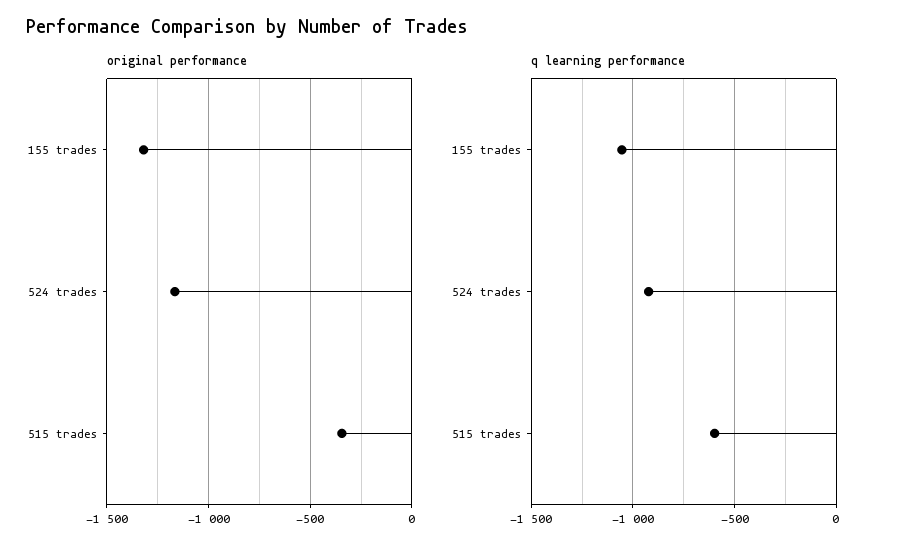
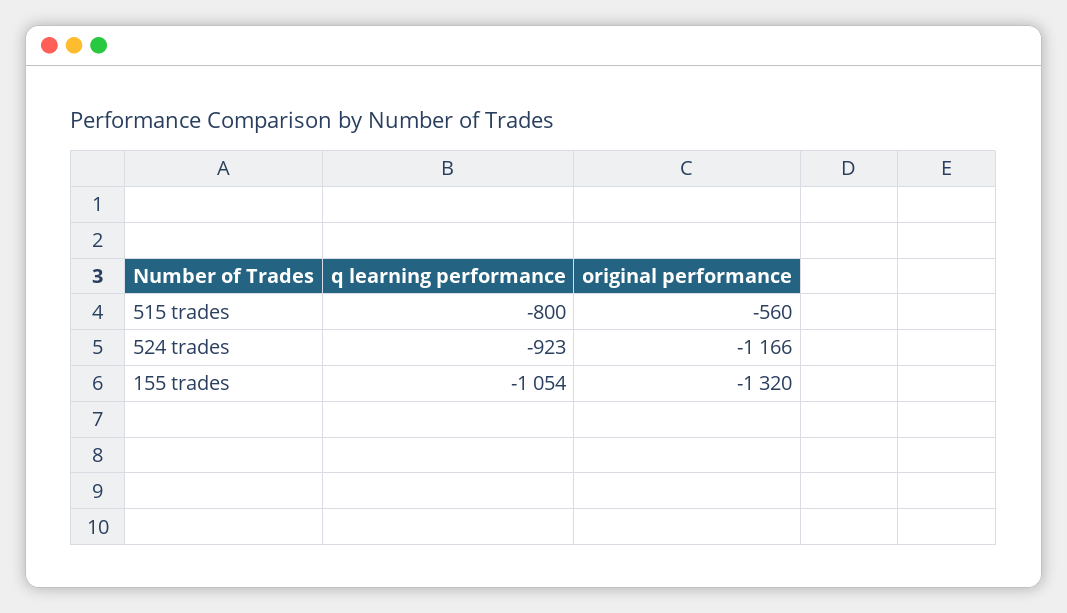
original performance, 515 trades: -350 -> -560
q learning performance, 515 trades: -600 -> -800

